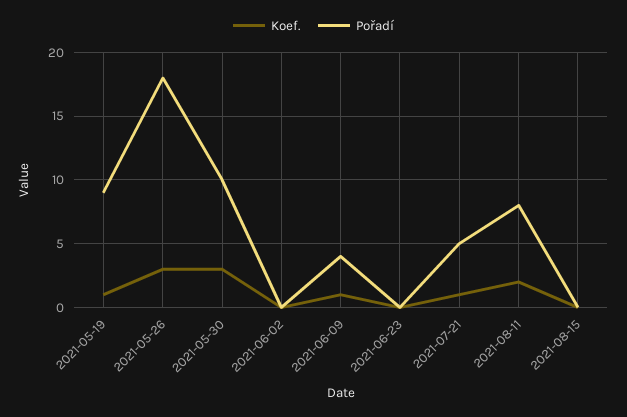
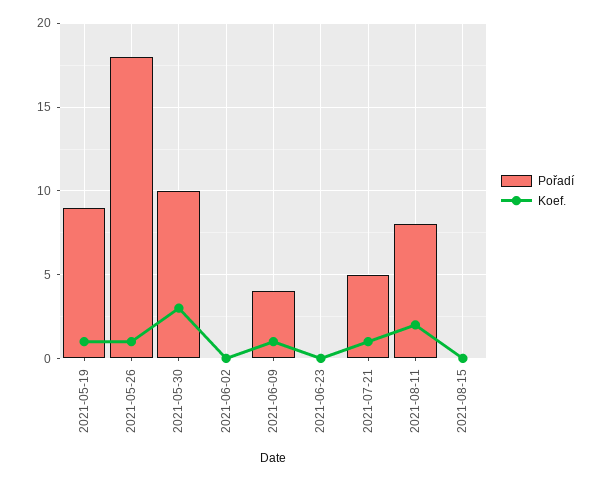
Koef., 2021-05-26: 3 -> 1

